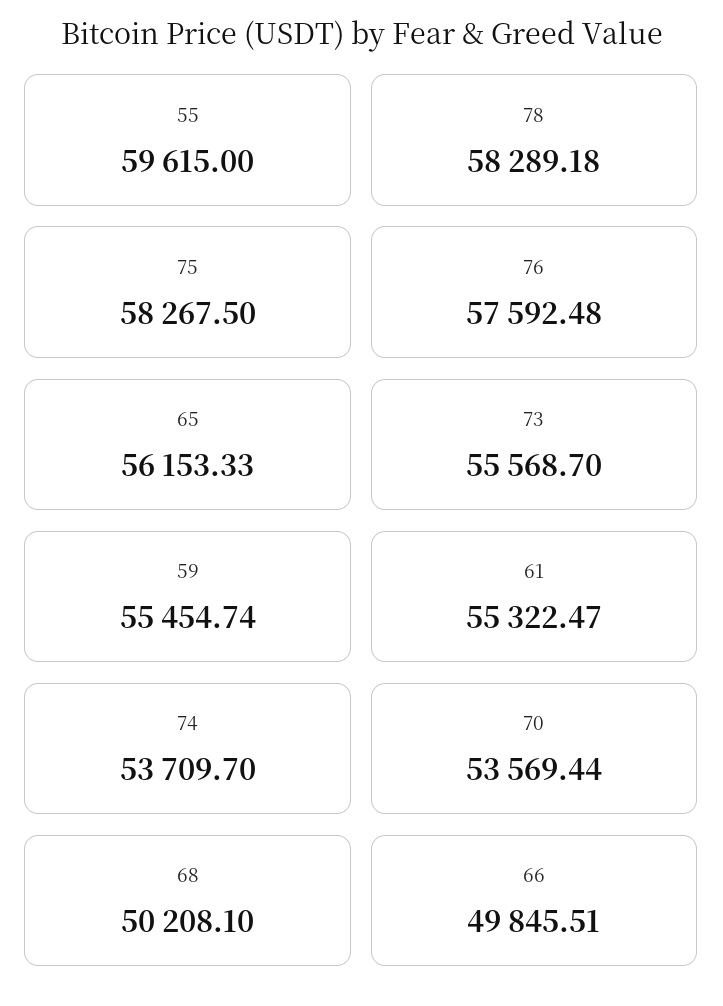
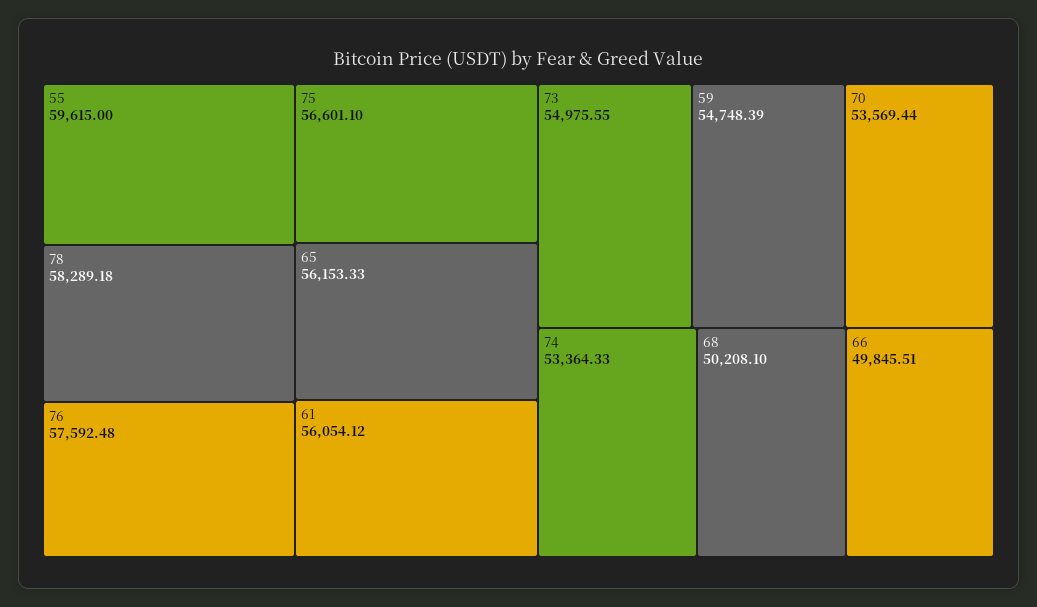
75: 58267.5 -> 56601.1
73: 55568.7 -> 54975.55
59: 55454.74 -> 54748.39
61: 55322.47 -> 56054.12
74: 53709.7 -> 53364.33

